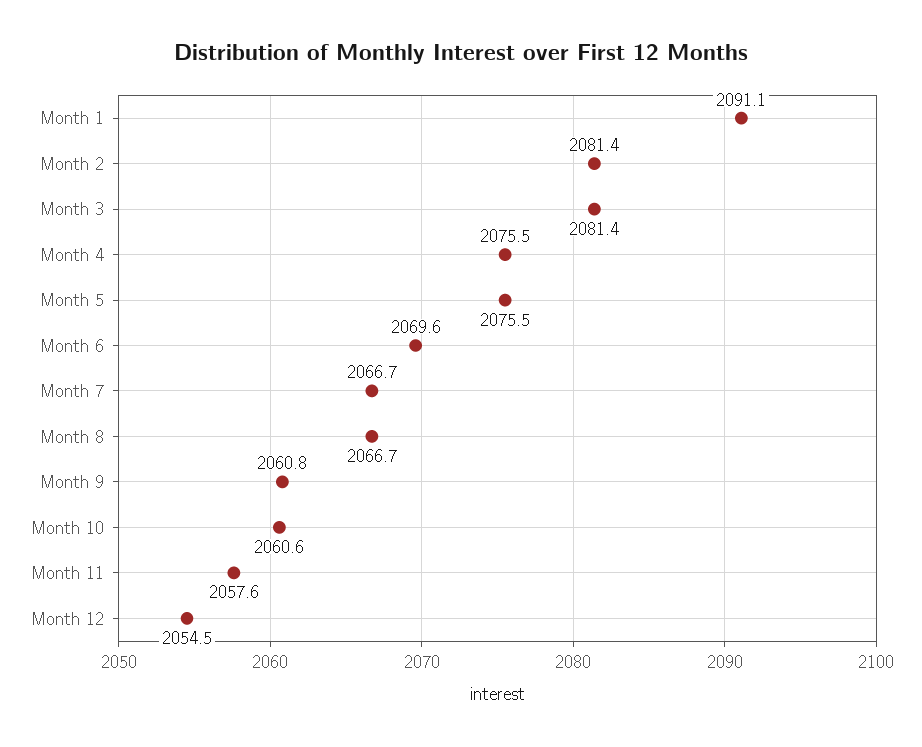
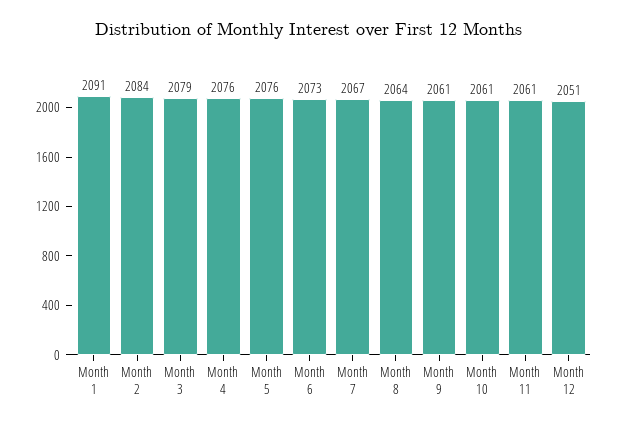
Month 2: 2081.4 -> 2084
Month 3: 2081.4 -> 2079
Month 6: 2069.6 -> 2073
Month 8: 2066.7 -> 2064
Month 11: 2057.6 -> 2061
Month 12: 2054.5 -> 2051

